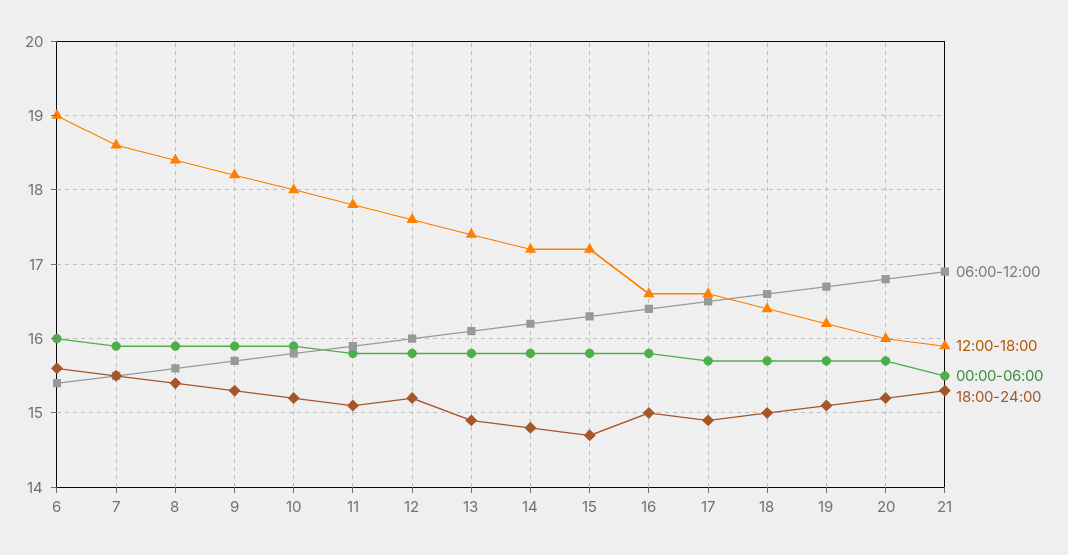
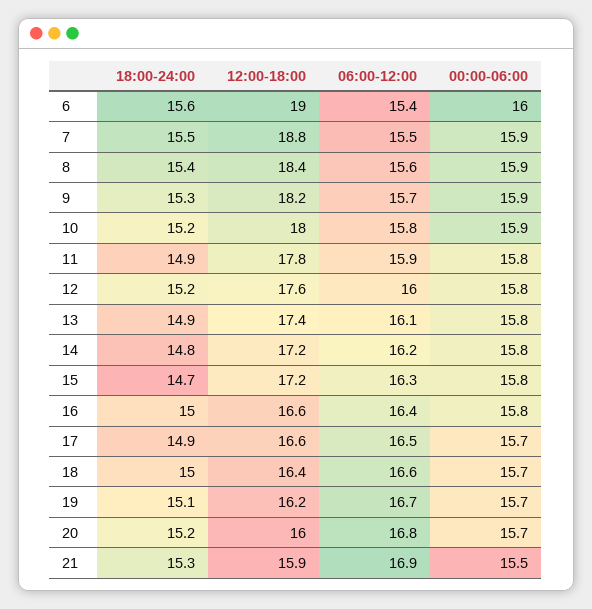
12:00-18:00, 7: 18.6 -> 18.8
18:00-24:00, 11: 15.1 -> 14.9

